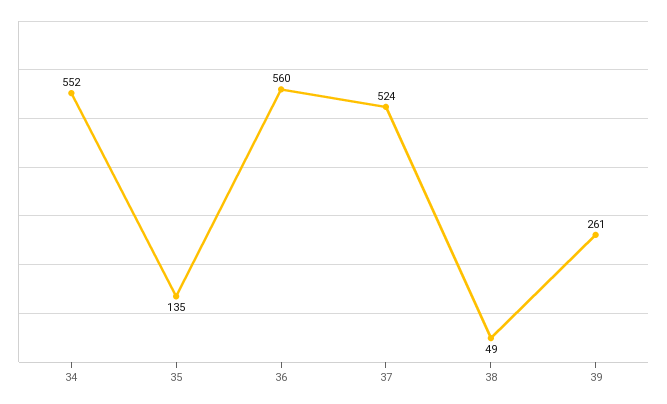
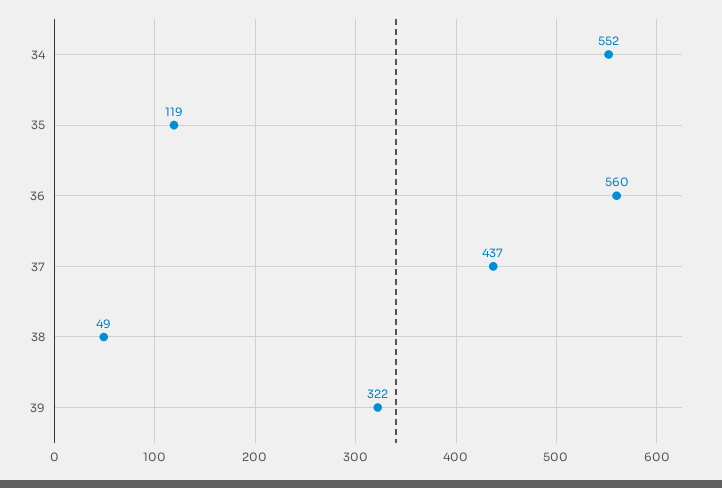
35: 135 -> 119
37: 524 -> 437
39: 261 -> 322

